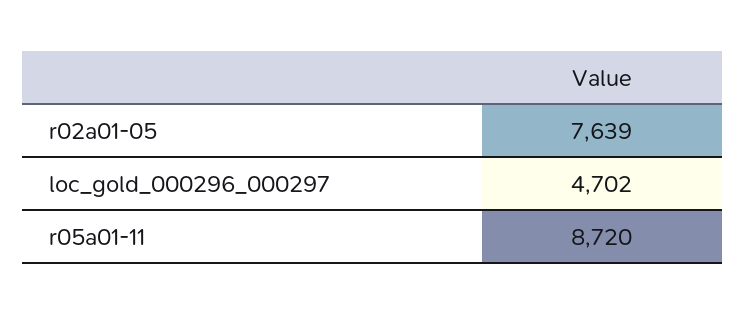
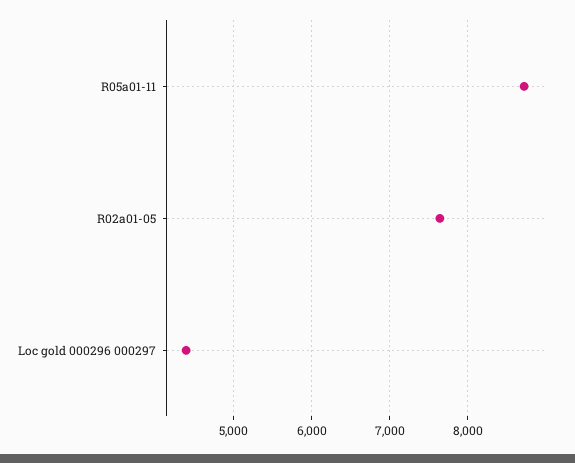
loc_gold_000296_000297: 4702 -> 4400

